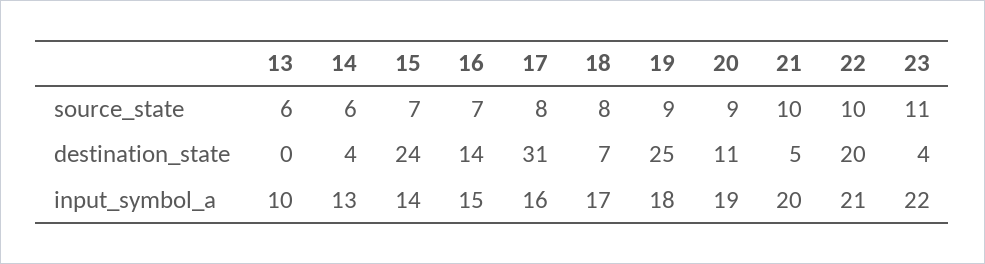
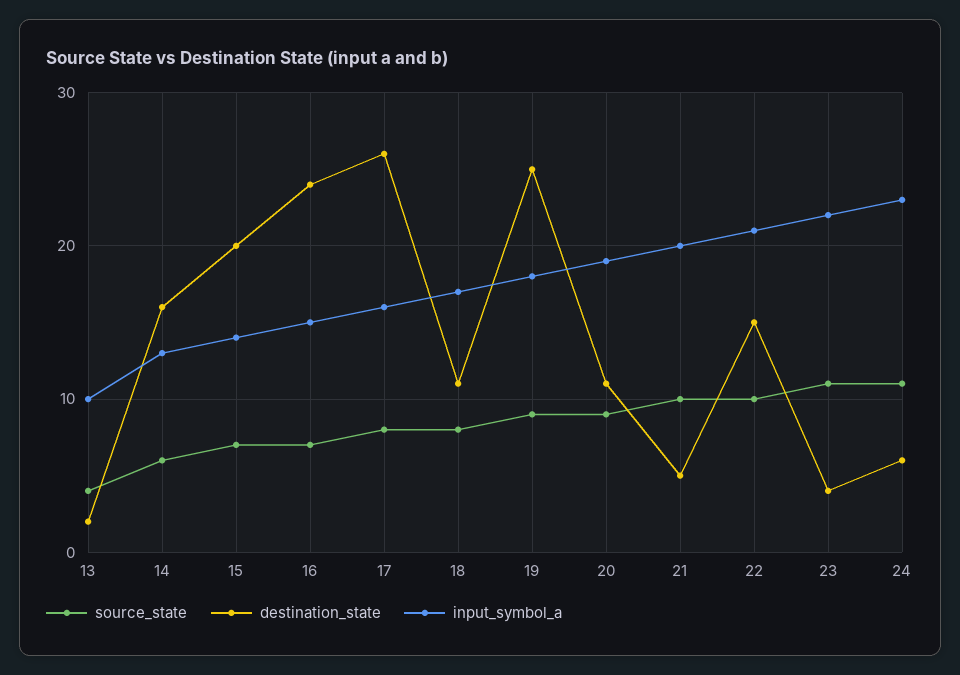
source_state, 13: 6 -> 4
destination_state, 13: 0 -> 2
destination_state, 14: 4 -> 16
destination_state, 15: 24 -> 20
destination_state, 16: 14 -> 24
destination_state, 17: 31 -> 26
destination_state, 18: 7 -> 11
destination_state, 22: 20 -> 15
source_state, 24: none -> 11
destination_state, 24: none -> 6
input_symbol_a, 24: none -> 23

